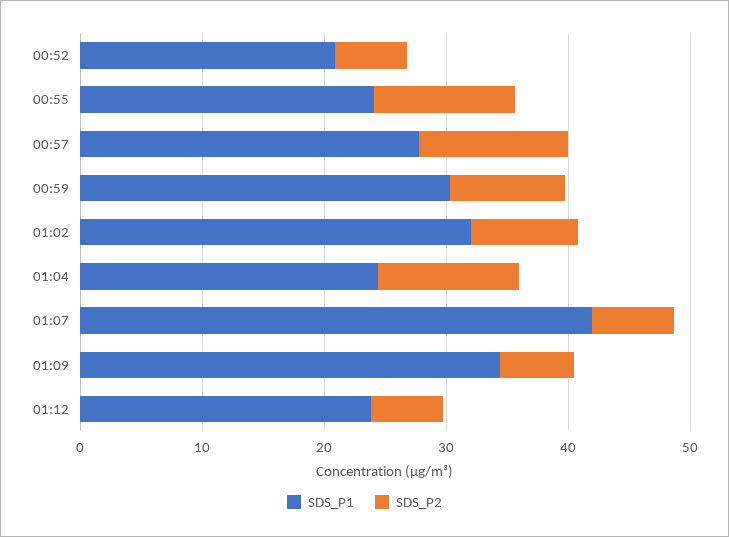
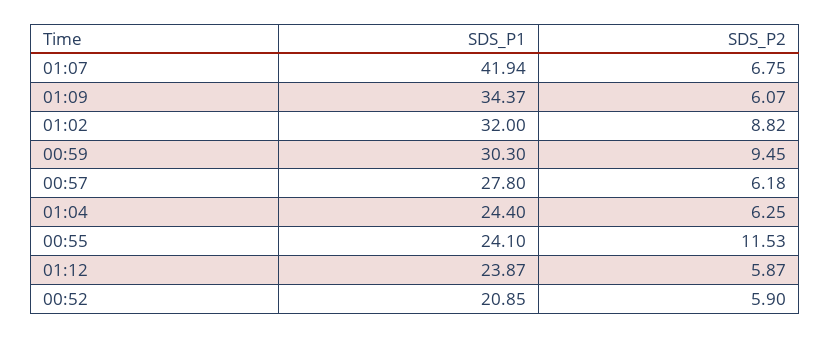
SDS_P2, 00:57: 12 -> 6.18
SDS_P2, 01:04: 12 -> 6.25

